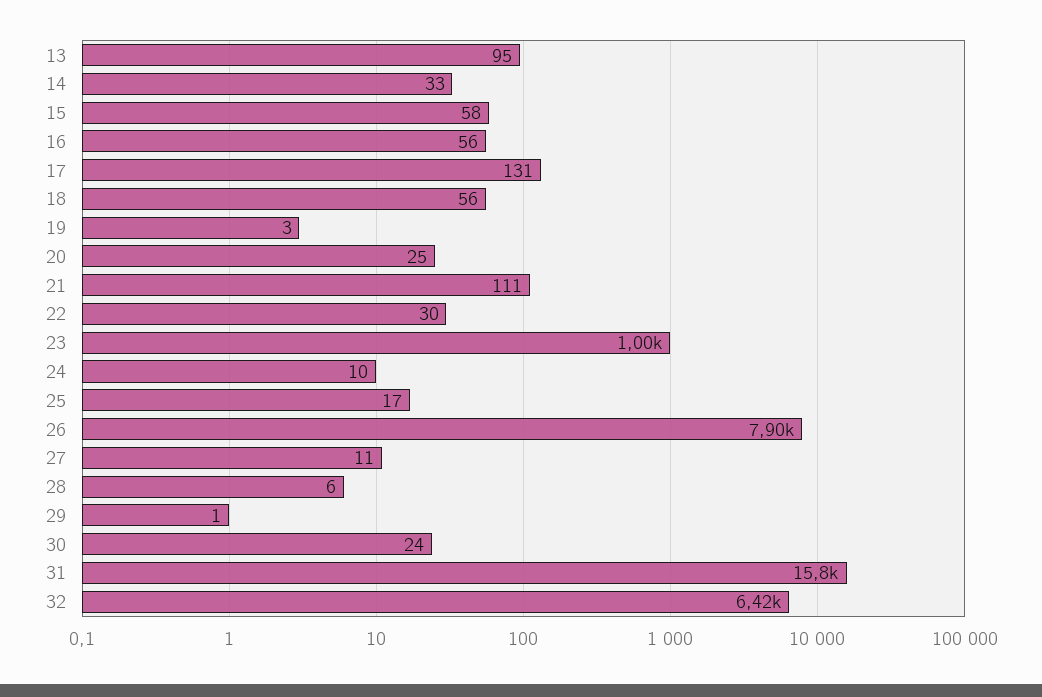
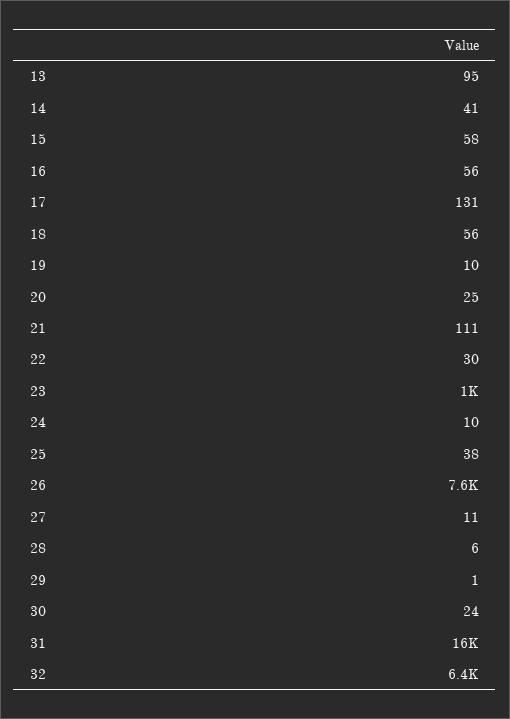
14: 33 -> 41
19: 3 -> 10
25: 17 -> 38
26: 7900 -> 7600

